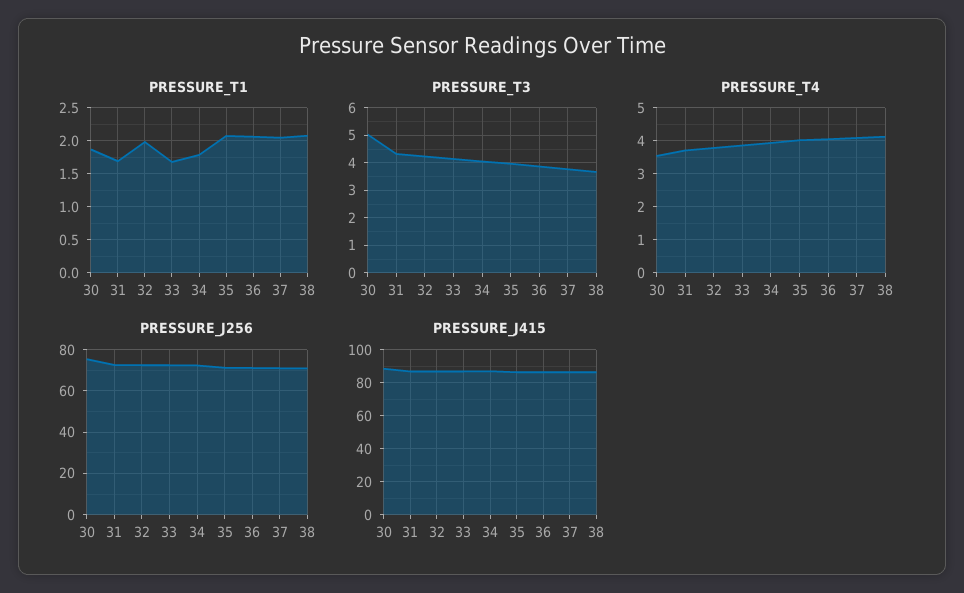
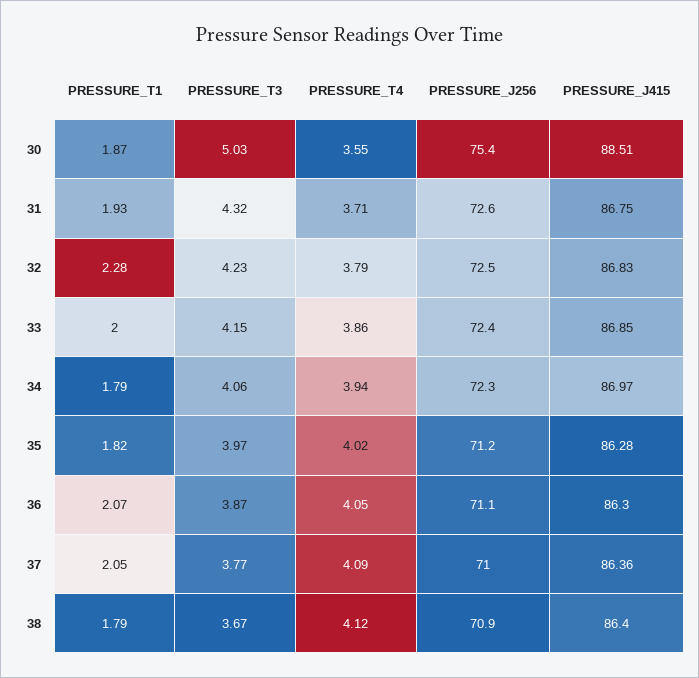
PRESSURE_T1, 31: 1.7 -> 1.93
PRESSURE_T1, 32: 2 -> 2.28
PRESSURE_T1, 33: 1.7 -> 2
PRESSURE_T1, 35: 2.1 -> 1.82
PRESSURE_T1, 38: 2.1 -> 1.79

